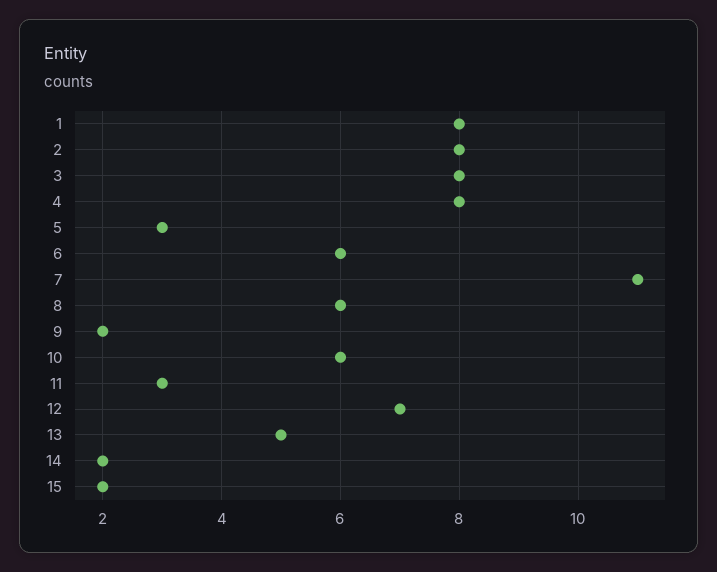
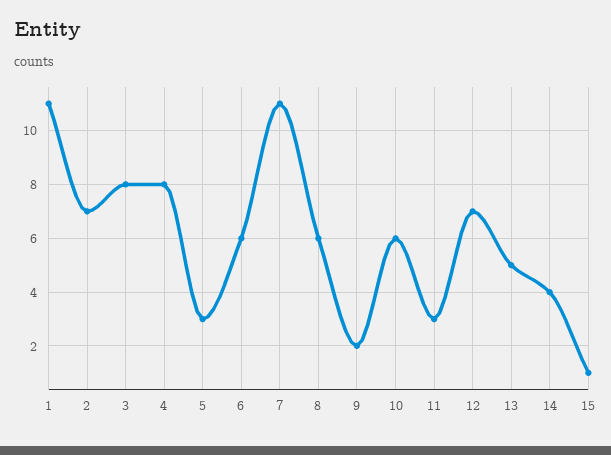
1: 8 -> 11
2: 8 -> 7
14: 2 -> 4
15: 2 -> 1

